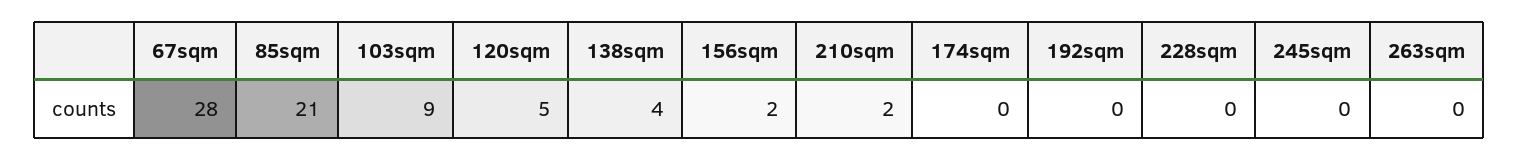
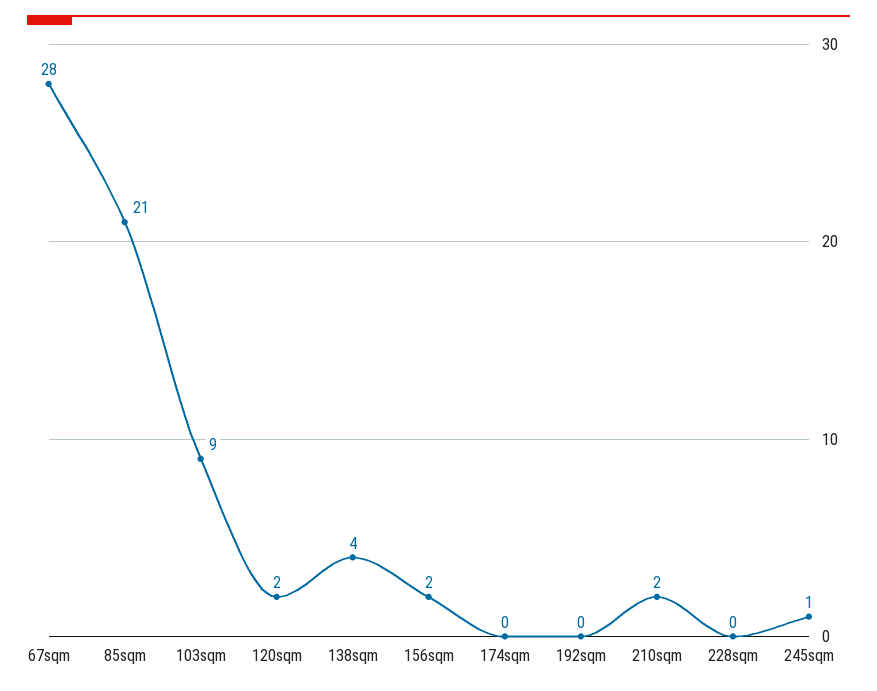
120sqm: 5 -> 2
245sqm: 0 -> 1
263sqm: 0 -> none

